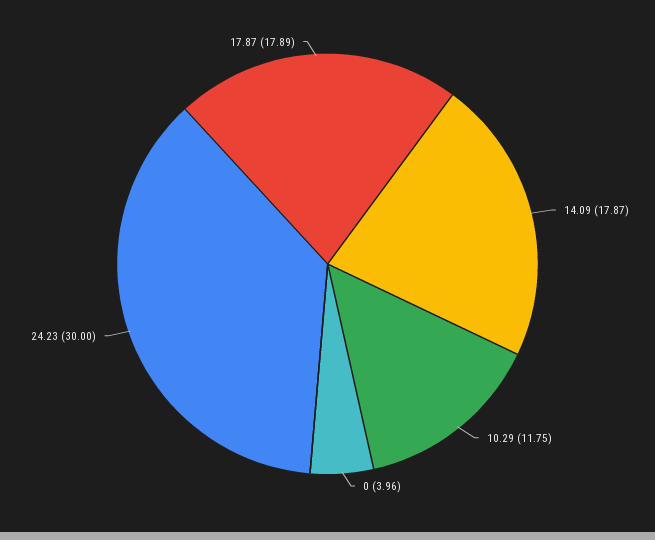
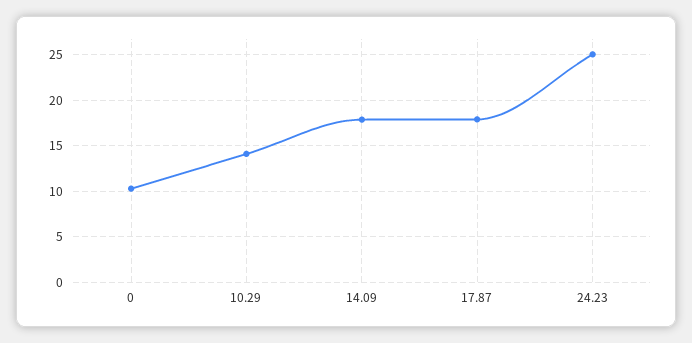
10.29: 11.75 -> 14
0: 3.96 -> 10
24.23: 30 -> 25

